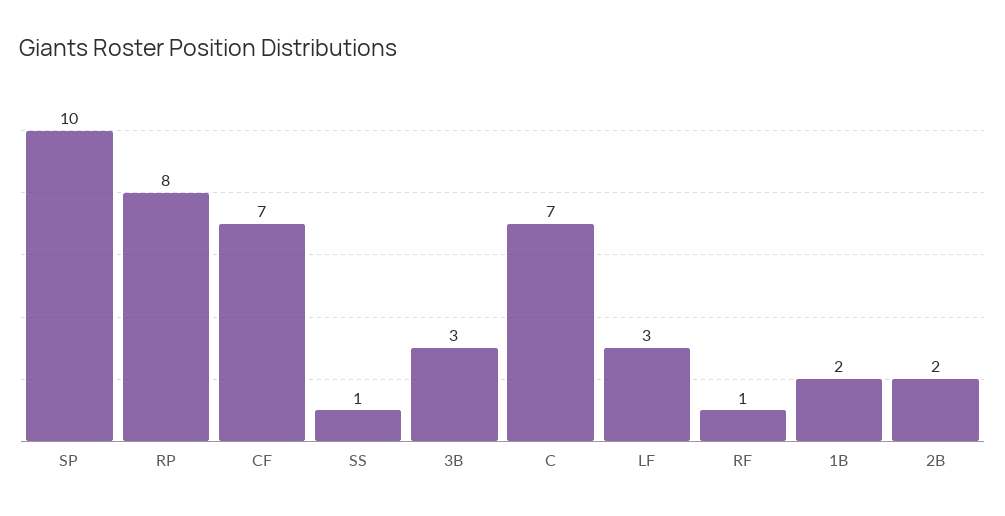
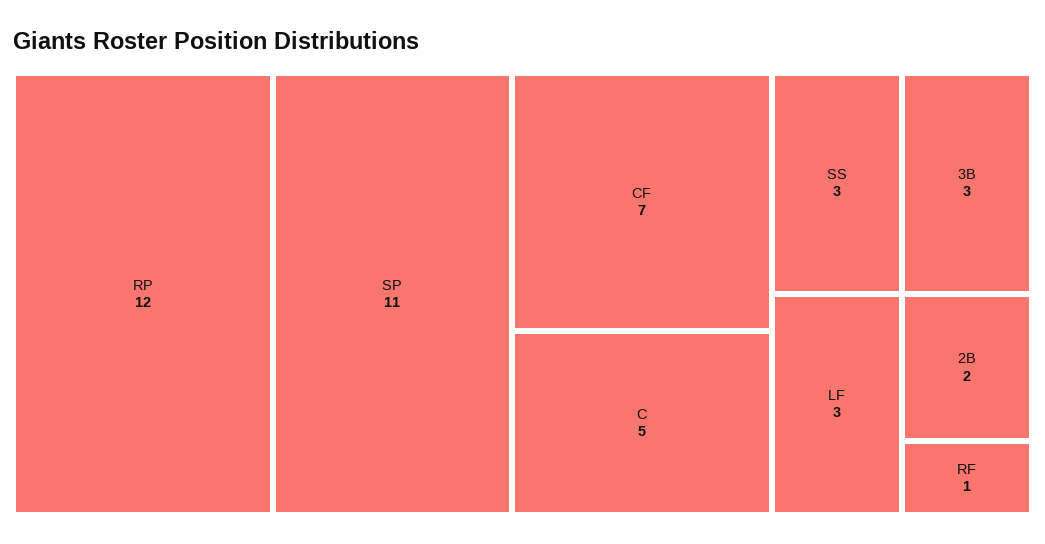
SP: 10 -> 11
RP: 8 -> 12
SS: 1 -> 3
C: 7 -> 5
1B: 2 -> none

